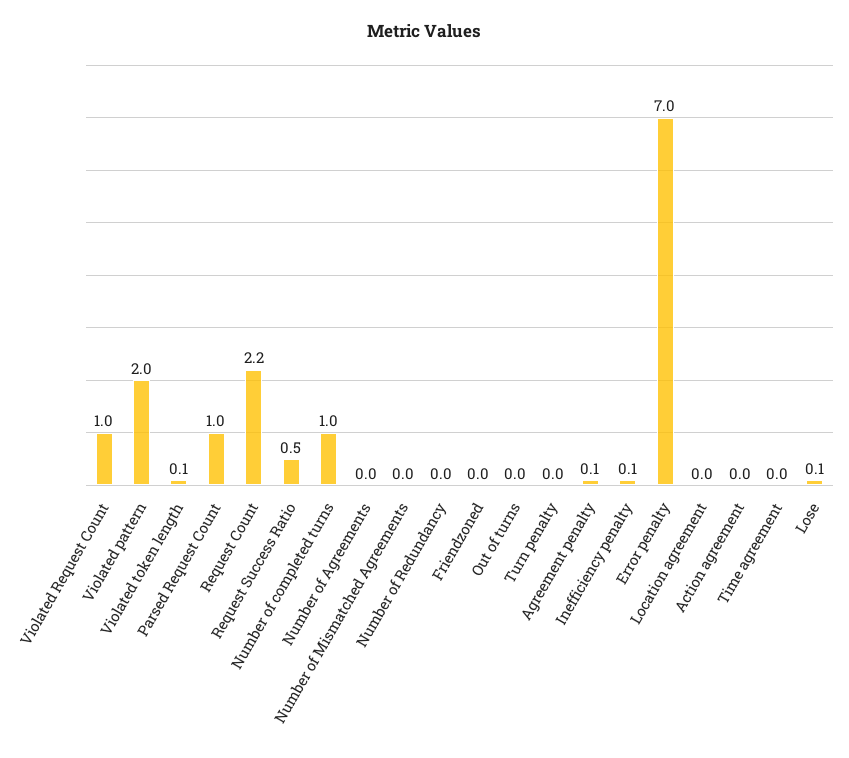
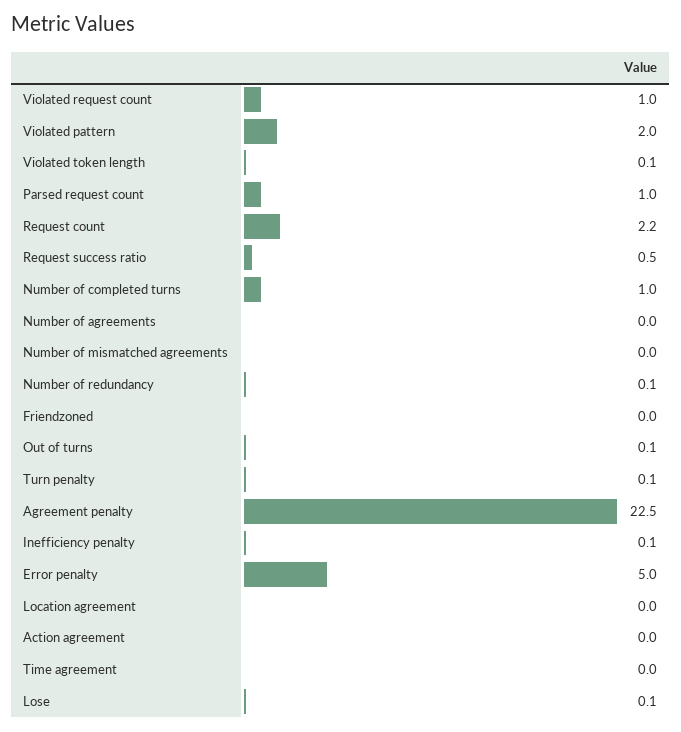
Number of Redundancy: 0 -> 0.1
Out of turns: 0 -> 0.1
Turn penalty: 0 -> 0.1
Agreement penalty: 0.1 -> 22.5
Error penalty: 7 -> 5

